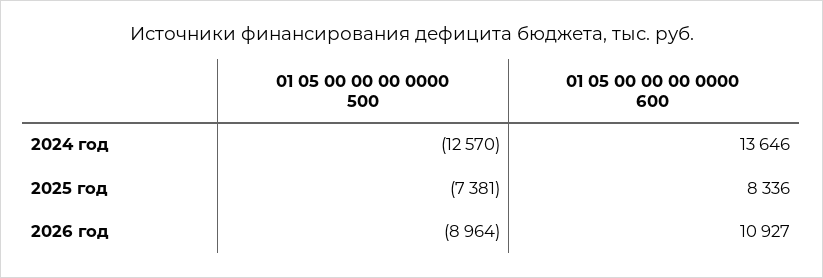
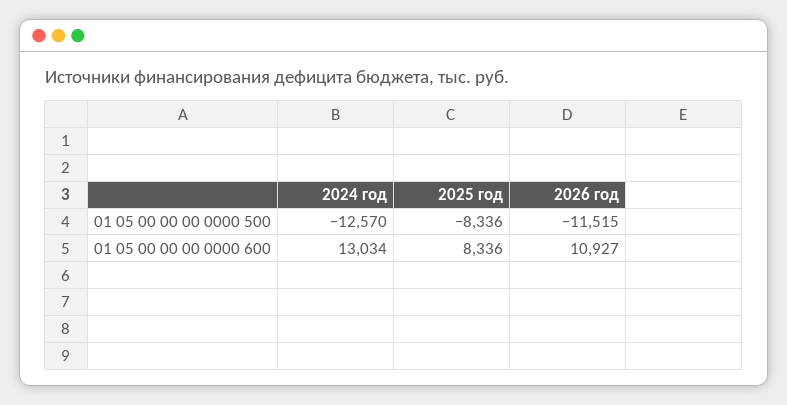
01 05 00 00 00 0000 600, 2024 год: 13646 -> 13034
01 05 00 00 00 0000 500, 2025 год: -7381 -> -8336
01 05 00 00 00 0000 500, 2026 год: -8964 -> -11515

